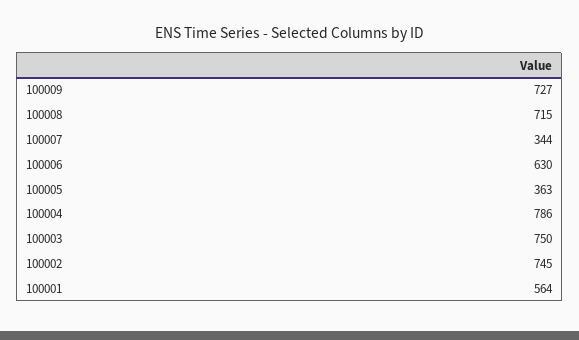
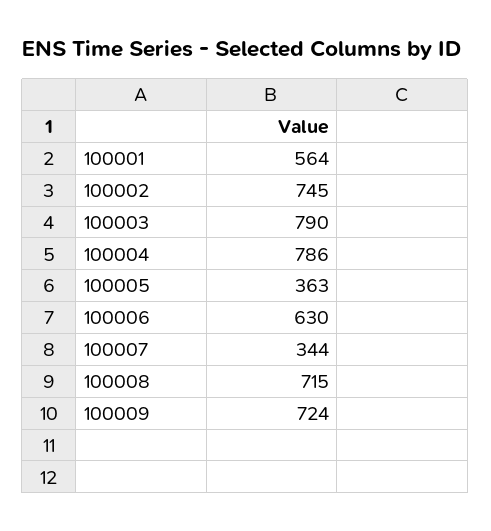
100009: 727 -> 724
100003: 750 -> 790

